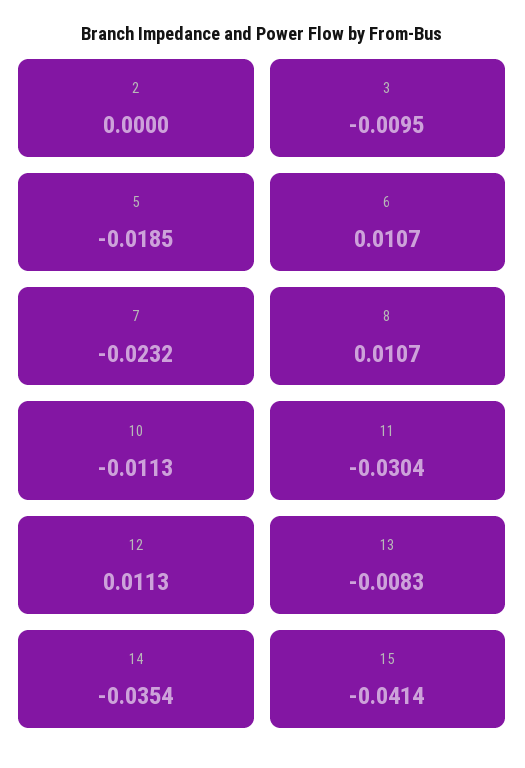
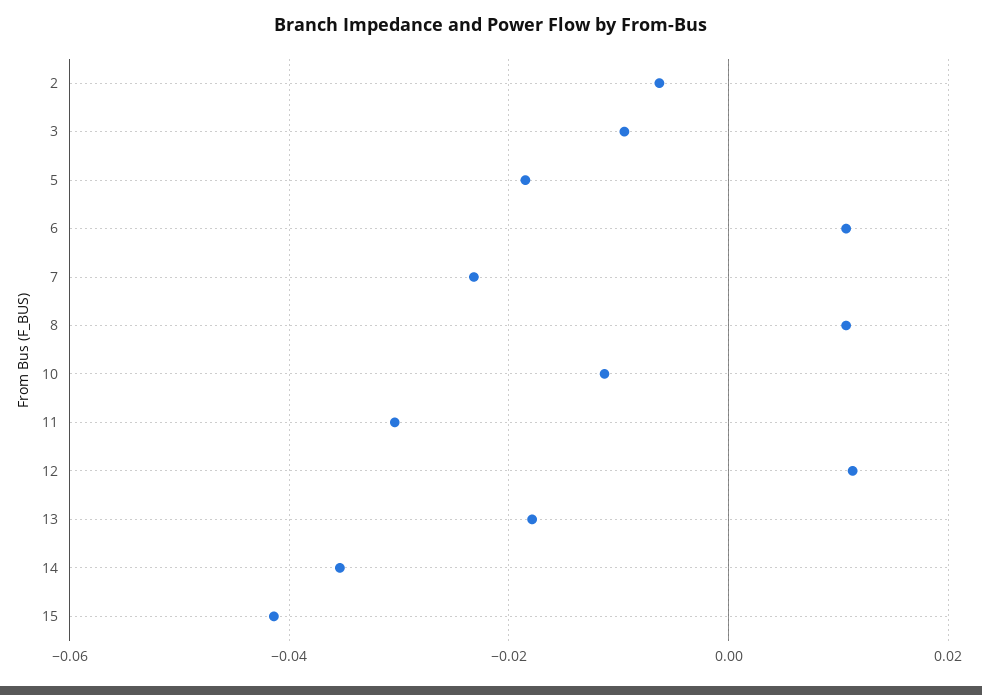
2: 0 -> -0.006
13: -0.0083 -> -0.018

